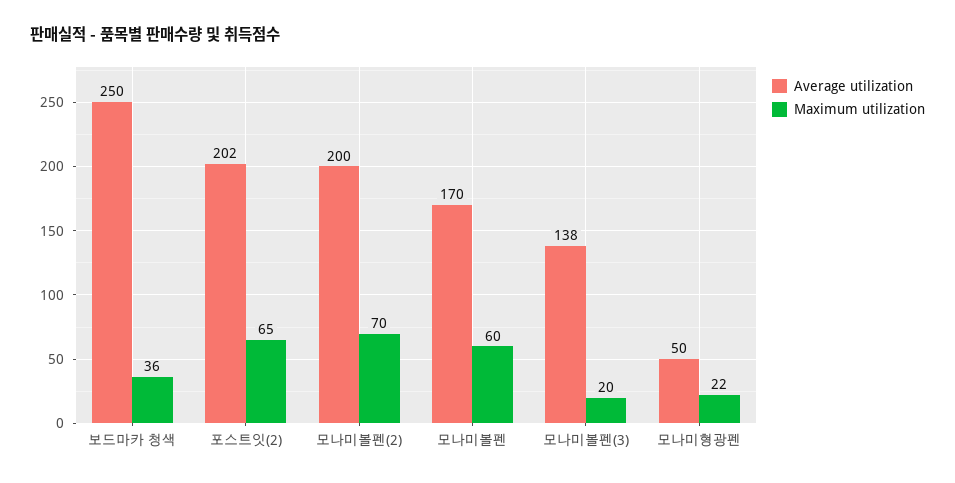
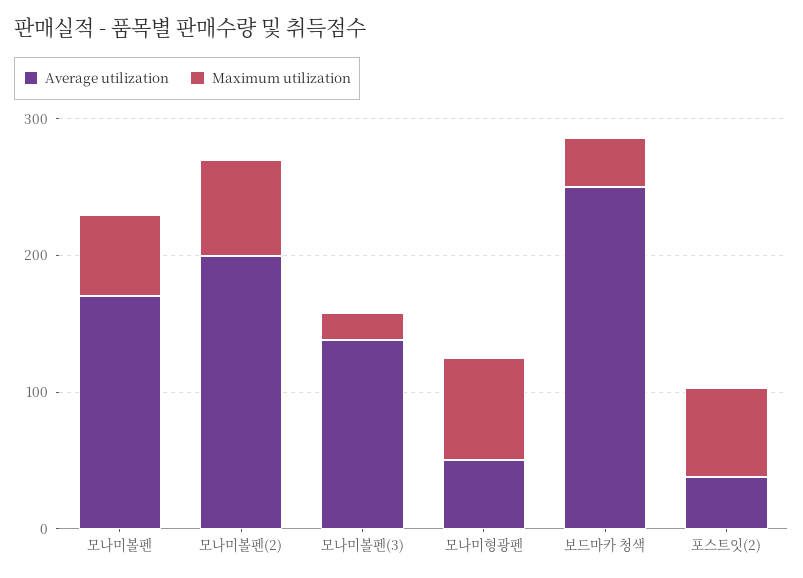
Average utilization, 포스트잇(2): 202 -> 40
Maximum utilization, 모나미형광펜: 22 -> 80

